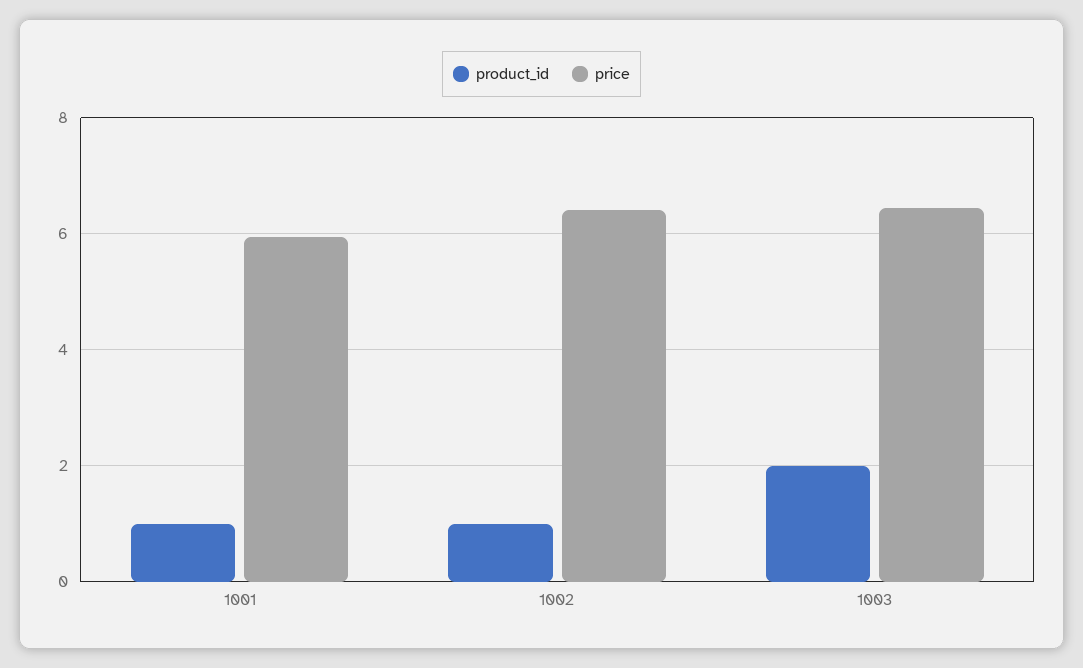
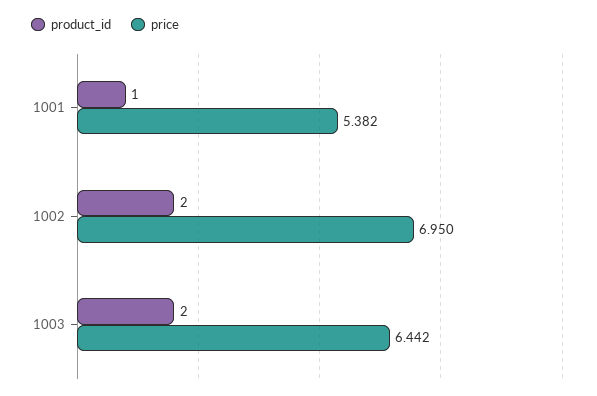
price, 1001: 6 -> 5.382
product_id, 1002: 1 -> 2
price, 1002: 6.4 -> 6.95

